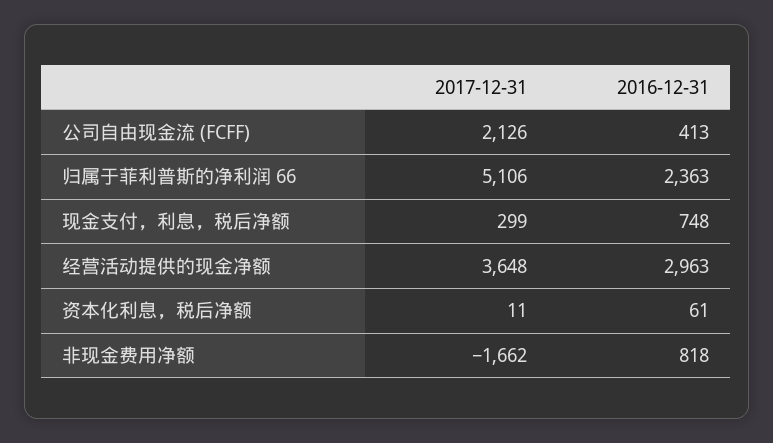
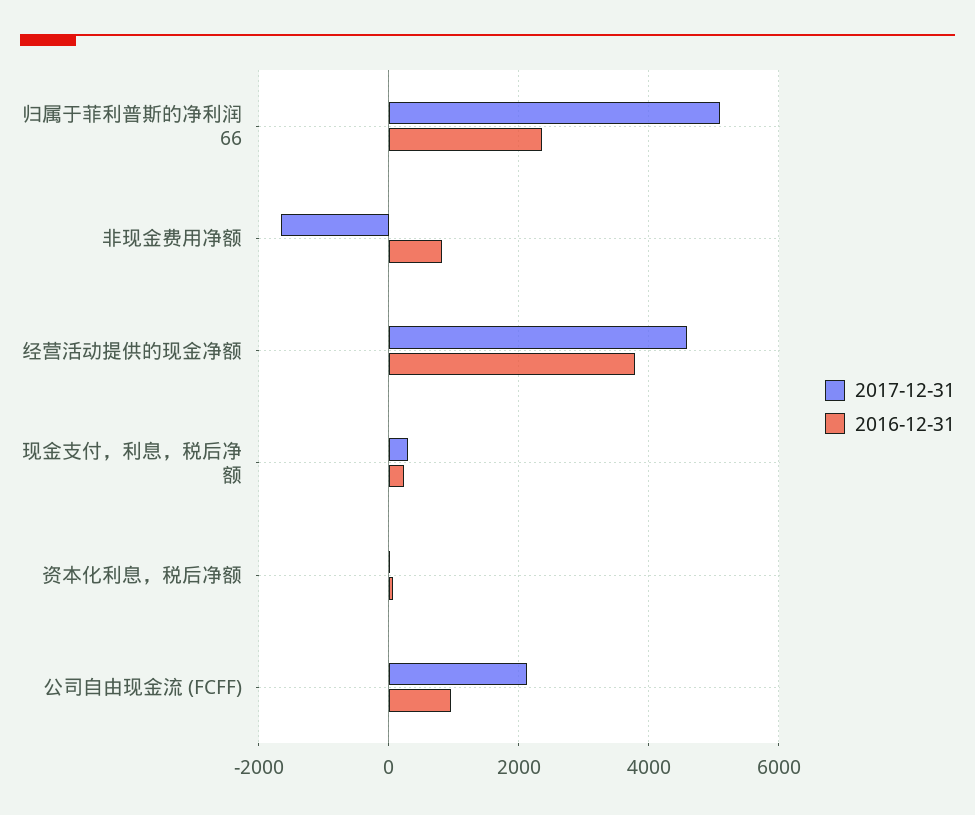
2016-12-31, 公司自由现金流 (FCFF): 413 -> 1000
2016-12-31, 现金支付，利息，税后净额: 748 -> 200
2017-12-31, 经营活动提供的现金净额: 3648 -> 4600
2016-12-31, 经营活动提供的现金净额: 2963 -> 3800

